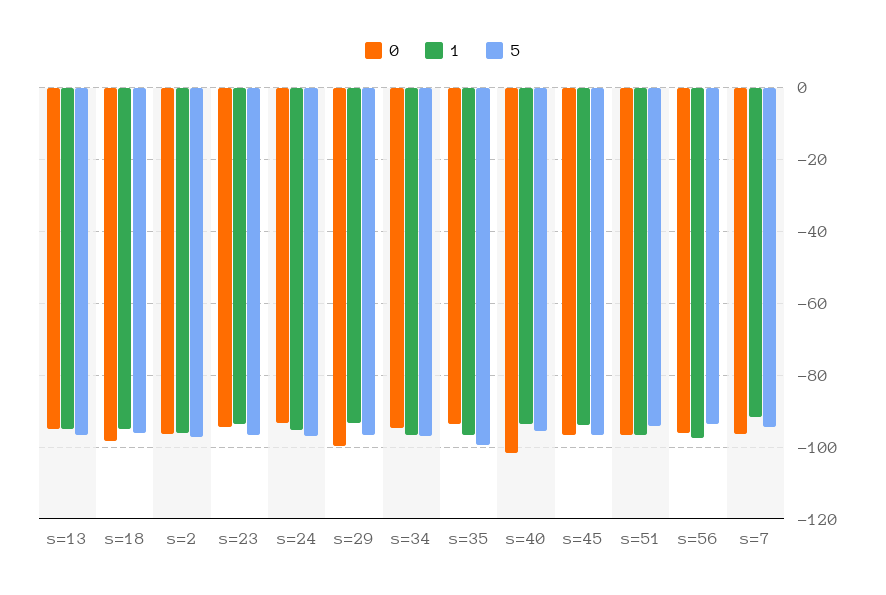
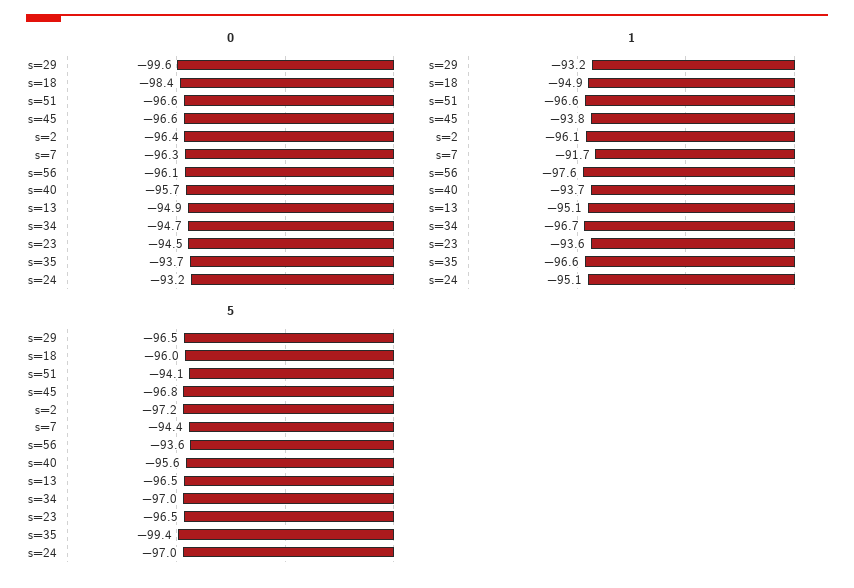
0, s=40: -102 -> -95.7

